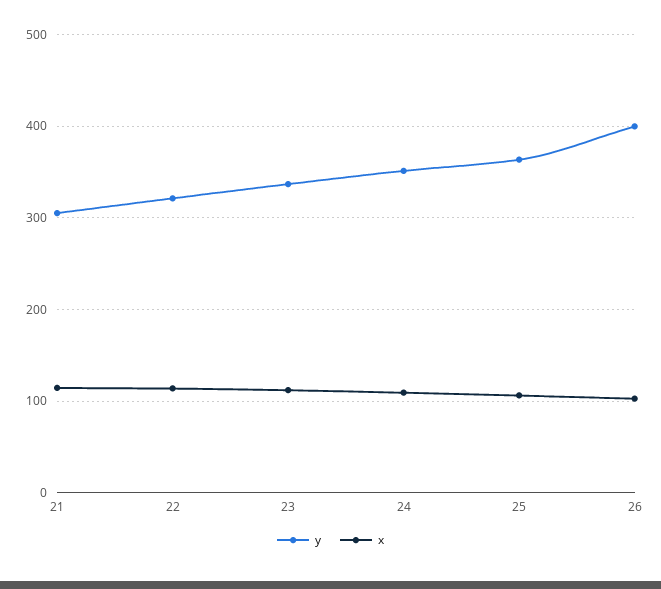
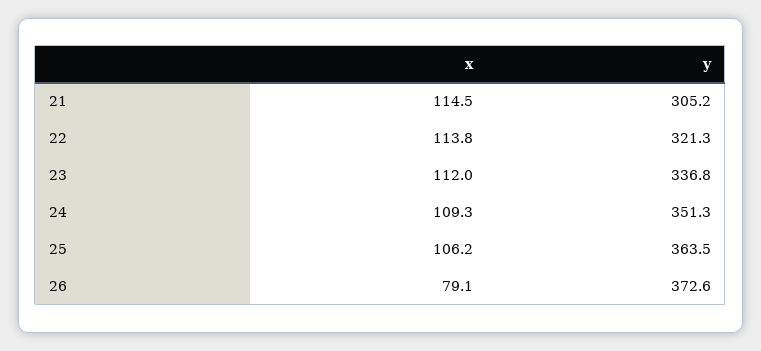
y, 26: 400 -> 372.6
x, 26: 100 -> 79.1

